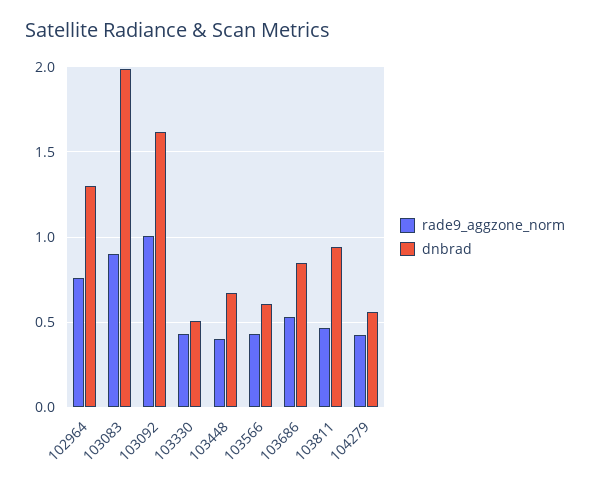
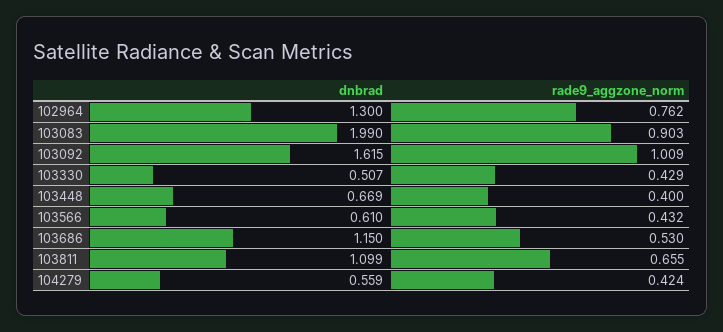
dnbrad, 103686: 0.85 -> 1.15
rade9_aggzone_norm, 103811: 0.45 -> 0.655
dnbrad, 103811: 0.95 -> 1.099

